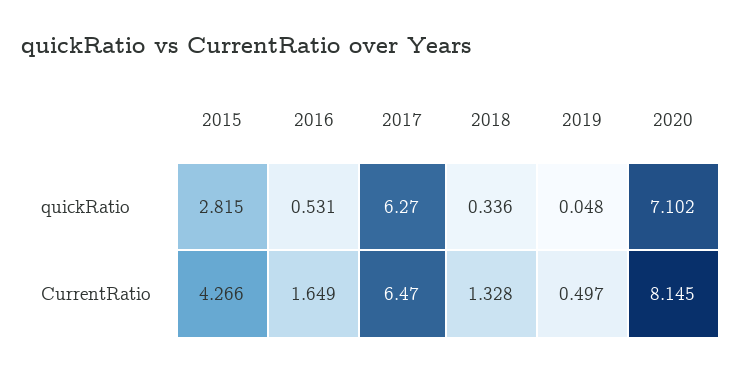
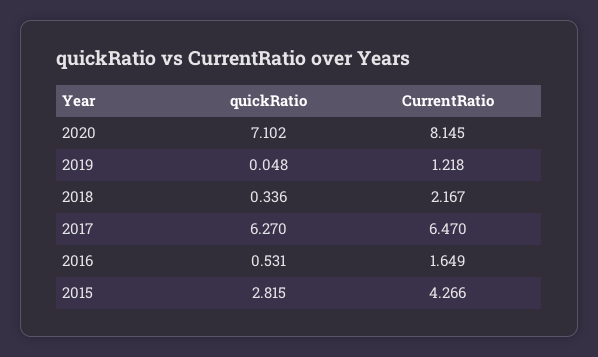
2018, CurrentRatio: 1.328 -> 2.167
2019, CurrentRatio: 0.497 -> 1.218

